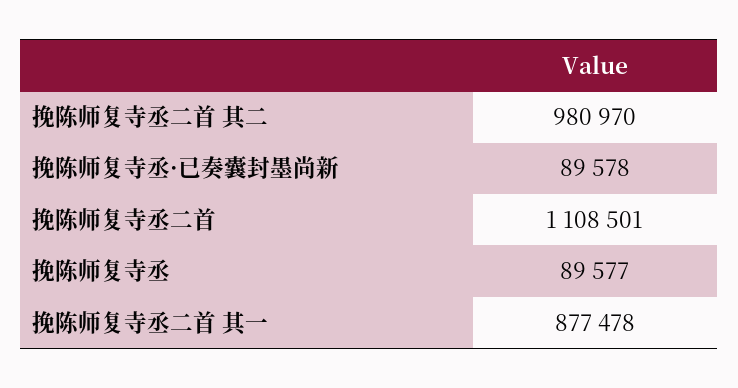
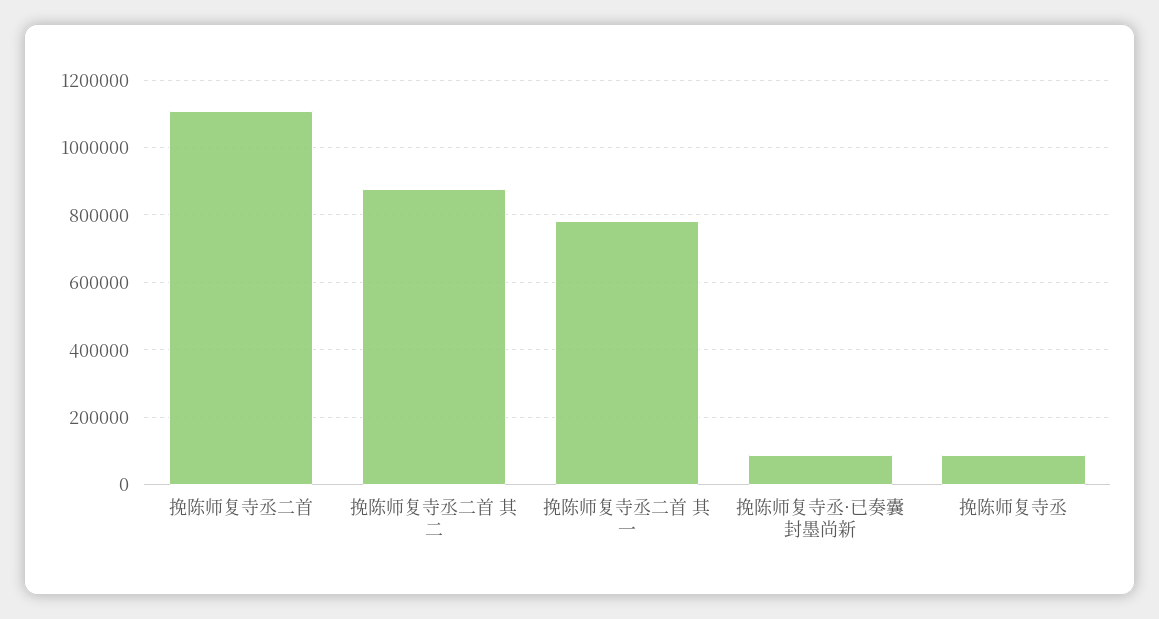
挽陈师复寺丞二首 其二: 980970 -> 880000
挽陈师复寺丞二首 其一: 877478 -> 780000

